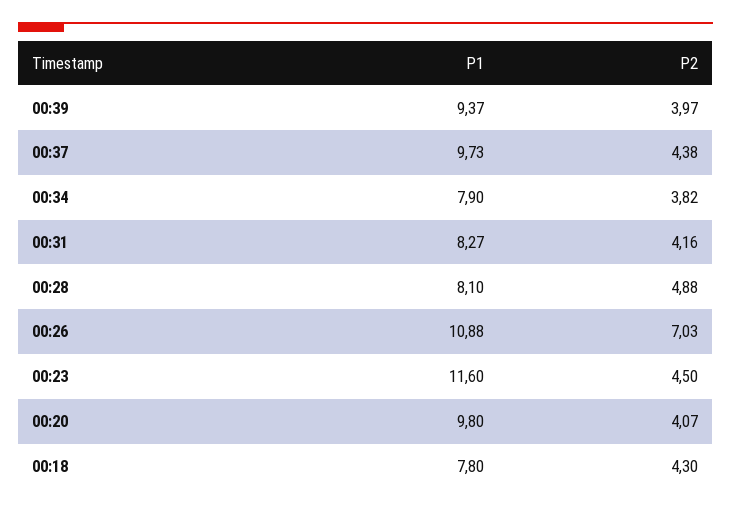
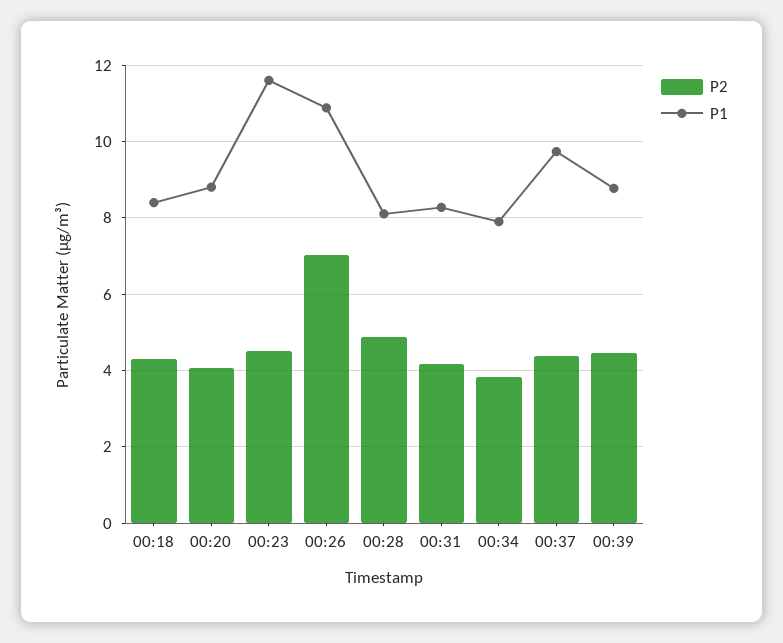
P1, 00:39: 9.37 -> 8.8
P2, 00:39: 3.97 -> 4.4
P1, 00:20: 9.8 -> 8.8
P1, 00:18: 7.8 -> 8.4

